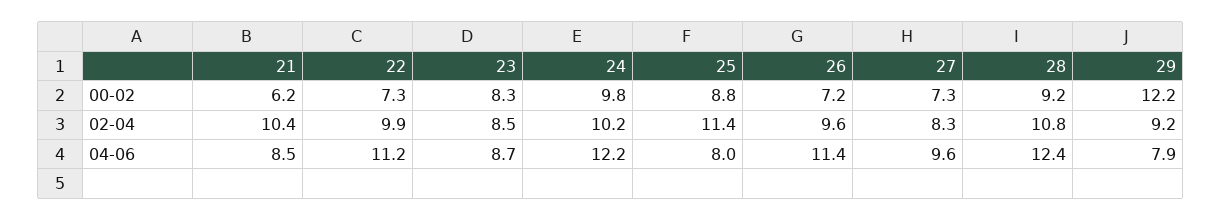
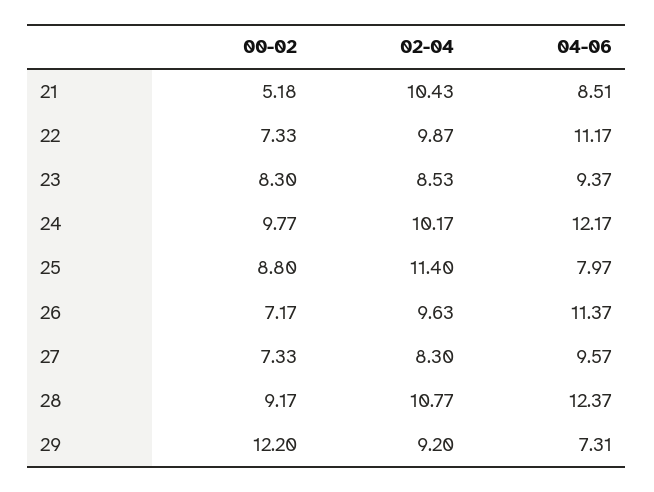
21, 00-02: 6.2 -> 5.18
23, 04-06: 8.7 -> 9.37
29, 04-06: 7.9 -> 7.31

